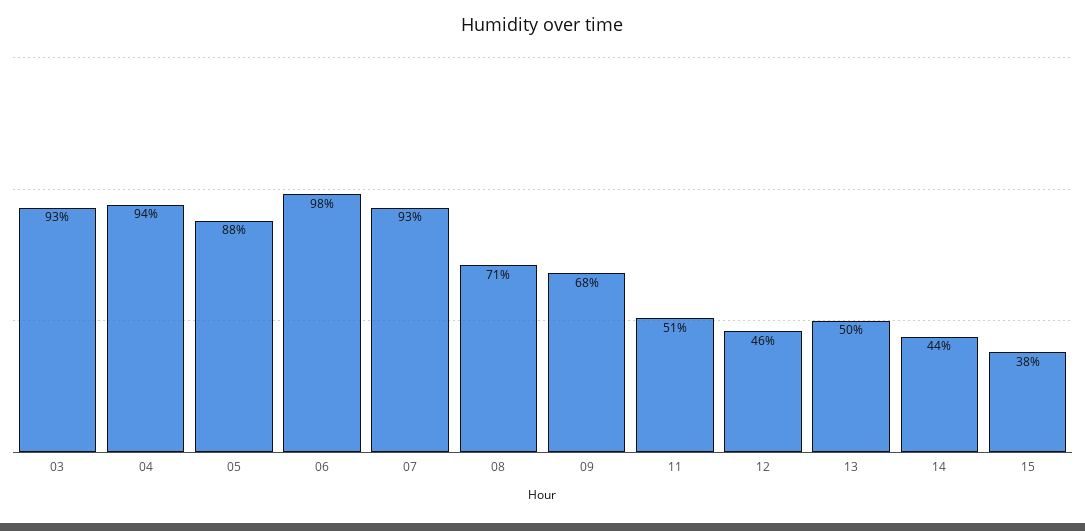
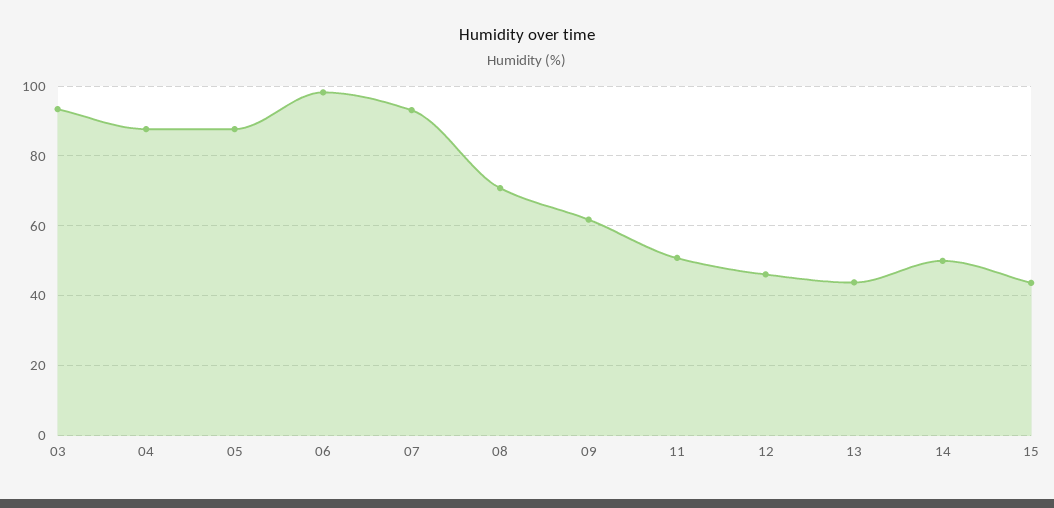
04: 94 -> 88
09: 68 -> 62
13: 50 -> 44
14: 44 -> 50
15: 38 -> 44

